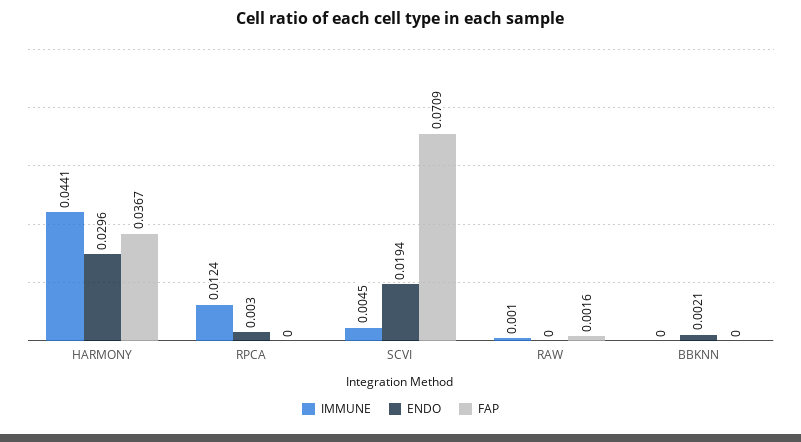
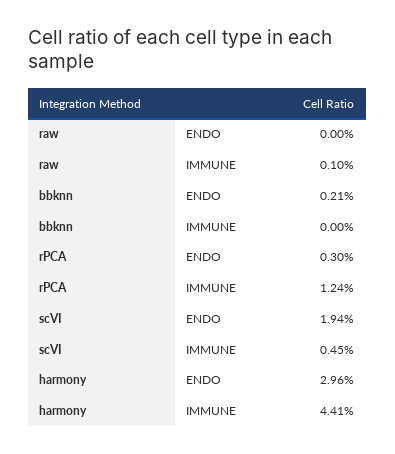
FAP, HARMONY: 0.0367 -> none
FAP, RPCA: 0 -> none
FAP, SCVI: 0.0709 -> none
FAP, RAW: 0.0016 -> none
FAP, BBKNN: 0 -> none

